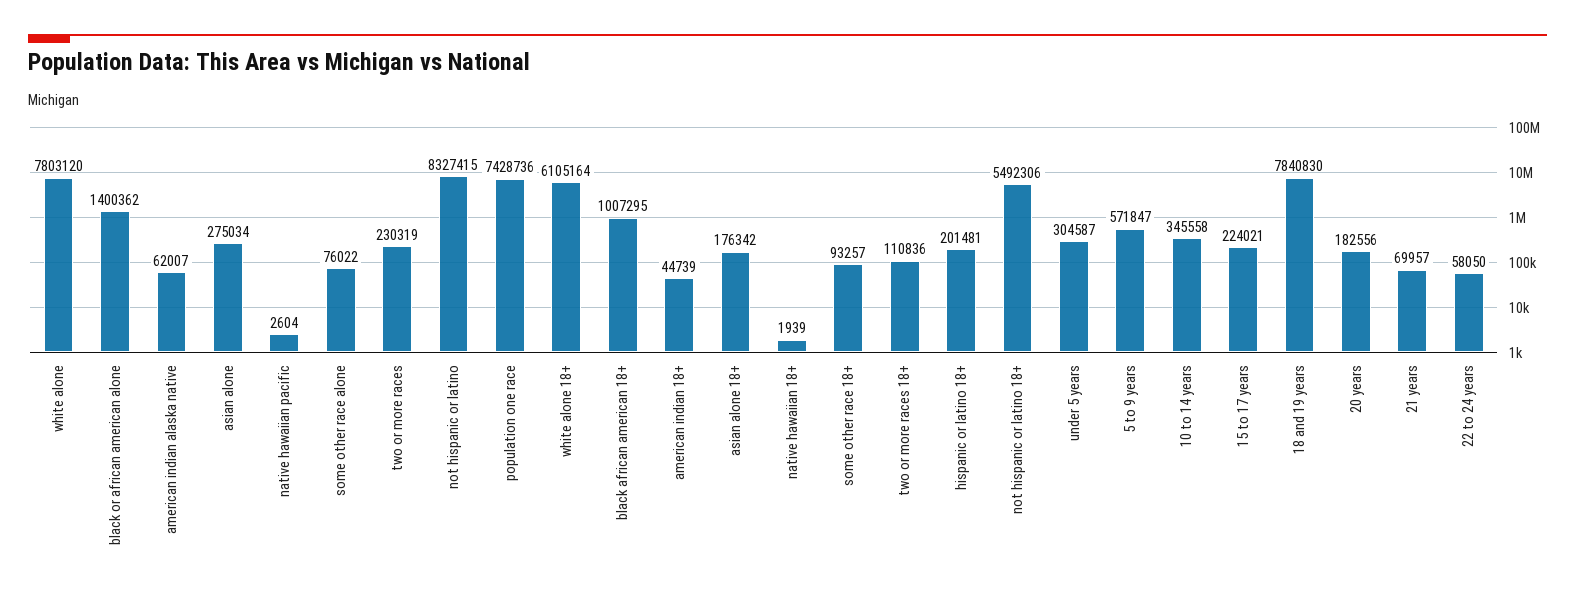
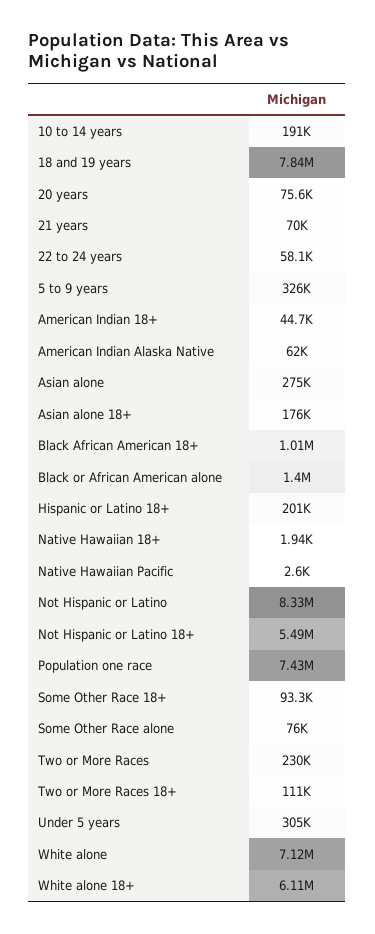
white alone: 7803120 -> 7120000
5 to 9 years: 571847 -> 326000
10 to 14 years: 345558 -> 191000
15 to 17 years: 224021 -> none
20 years: 182556 -> 75600

